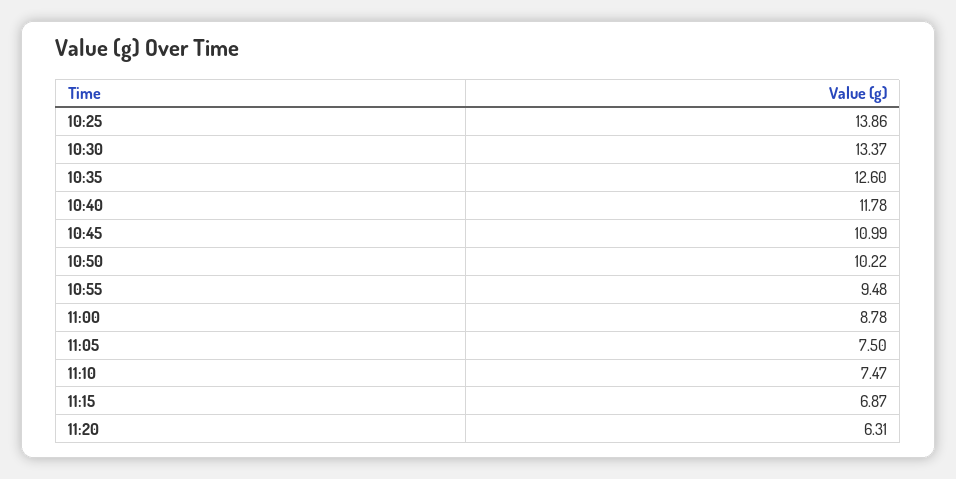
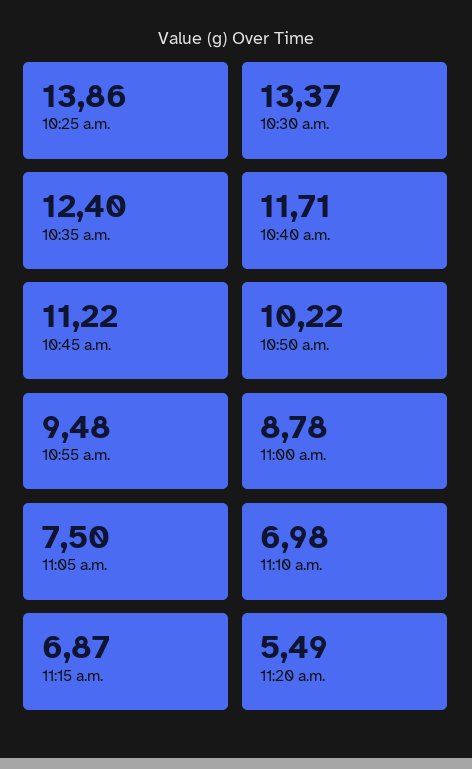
10:35: 12.6 -> 12.4
10:40: 11.78 -> 11.71
10:45: 10.99 -> 11.22
11:10: 7.47 -> 6.98
11:20: 6.31 -> 5.49

